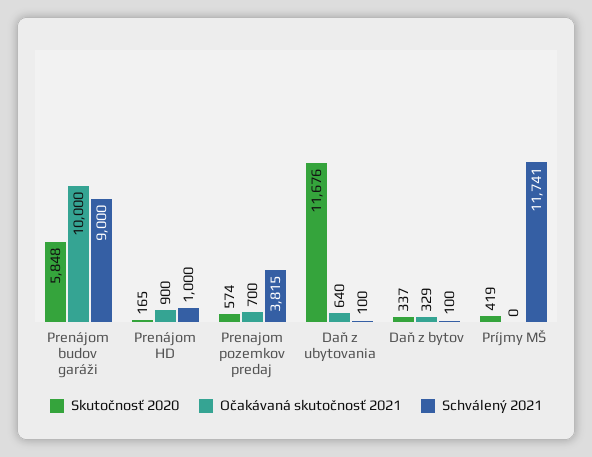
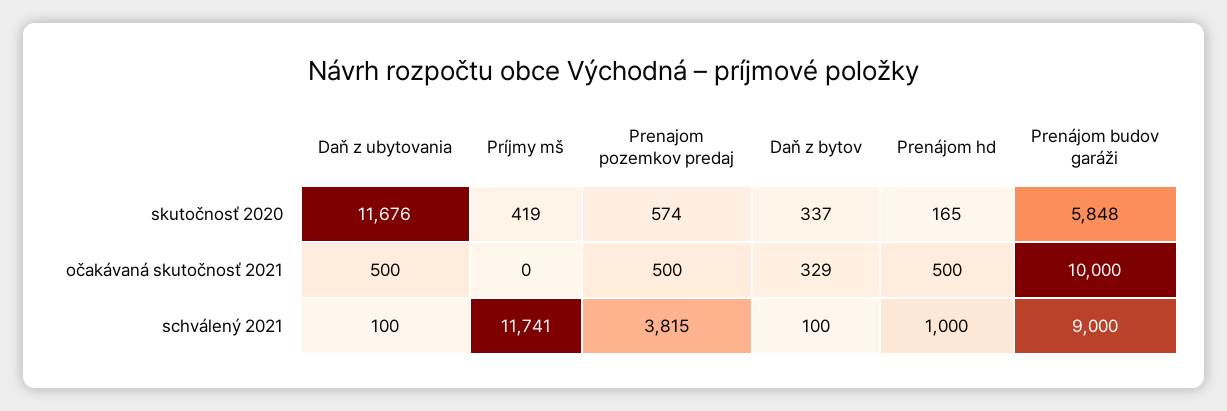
Očakávaná skutočnosť 2021, Prenájom HD: 900 -> 500
Očakávaná skutočnosť 2021, Prenajom pozemkov predaj: 700 -> 500
Očakávaná skutočnosť 2021, Daň z ubytovania: 640 -> 500

